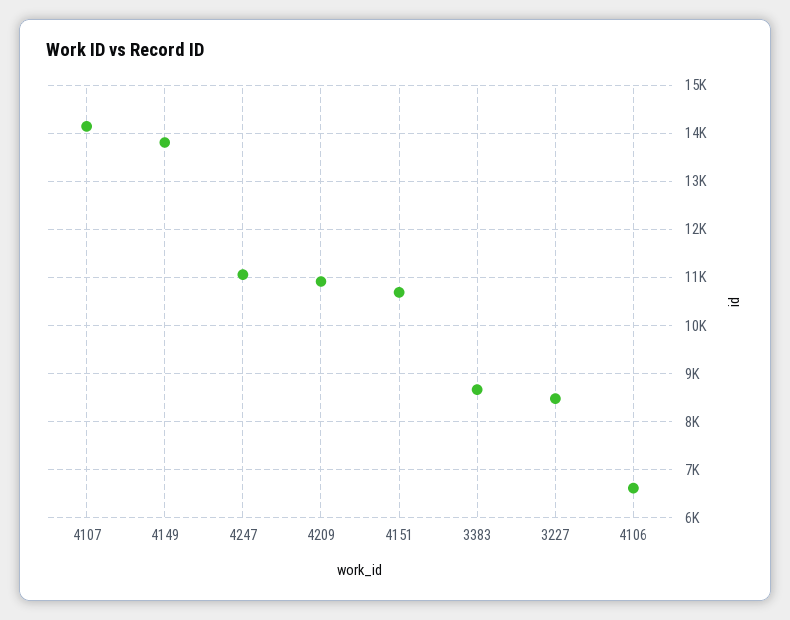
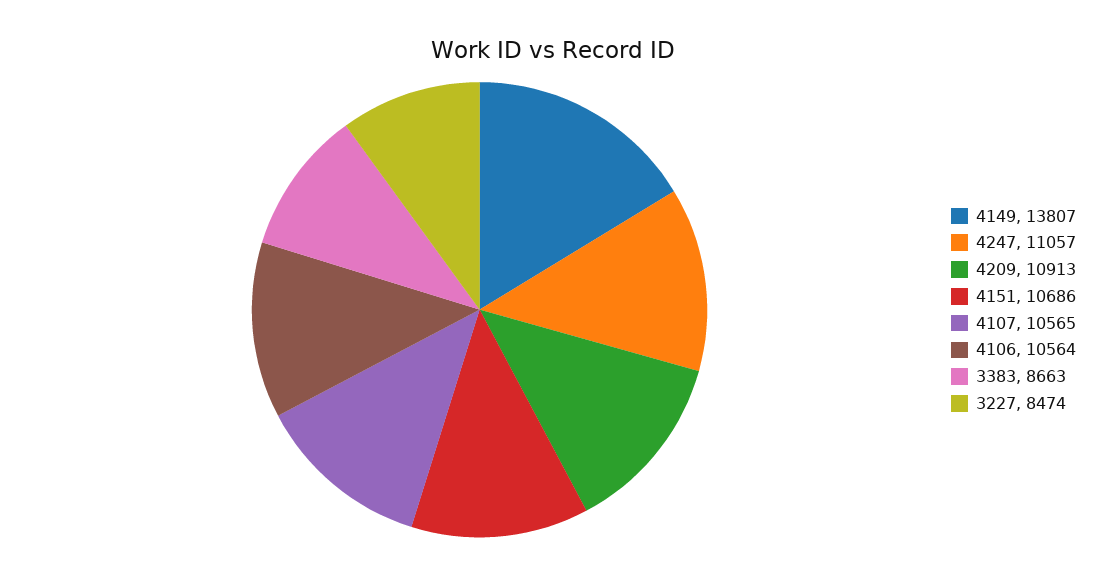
4107: 14200 -> 10565
4106: 6600 -> 10564

